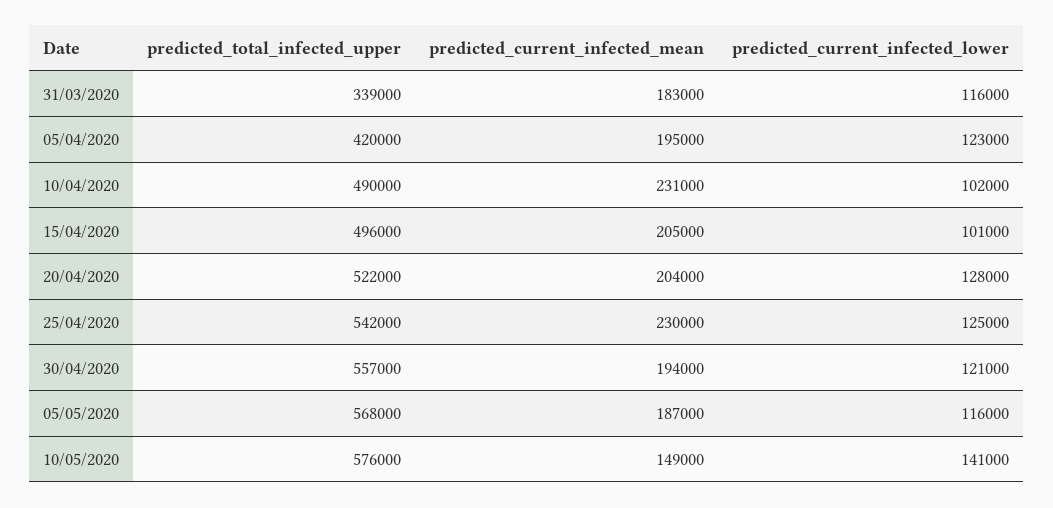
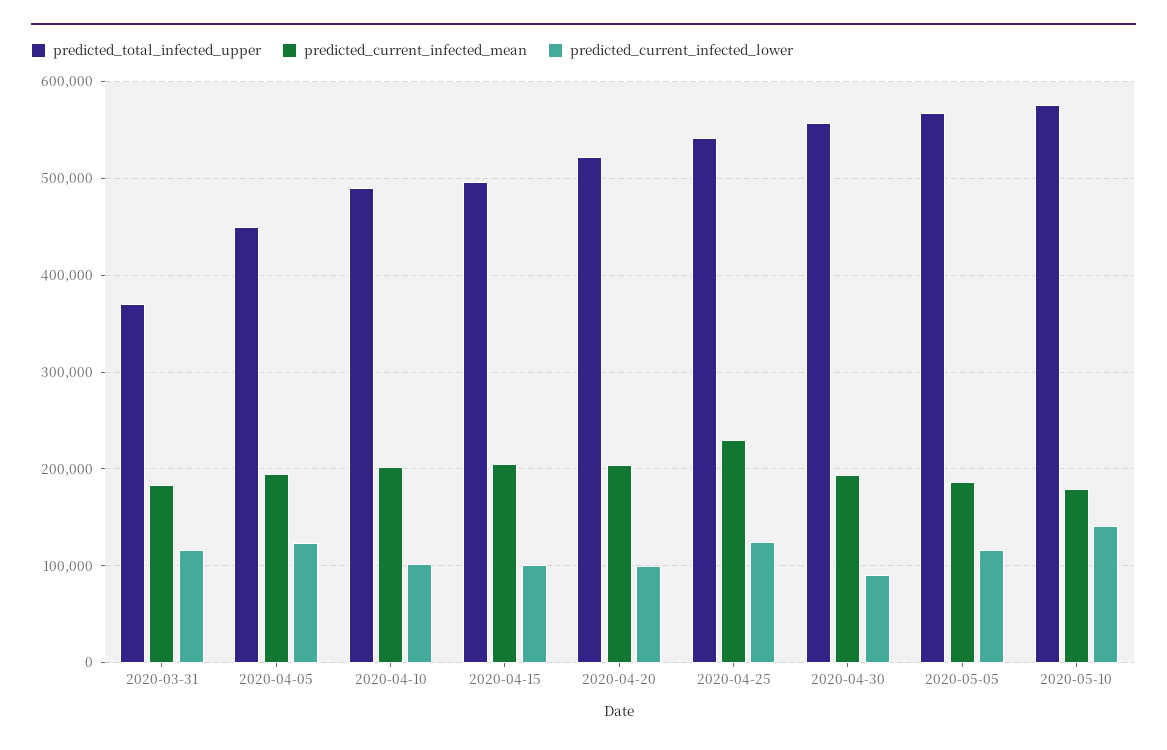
predicted_total_infected_upper, 31/03/2020: 339000 -> 370000
predicted_total_infected_upper, 05/04/2020: 420000 -> 450000
predicted_current_infected_mean, 10/04/2020: 231000 -> 200000
predicted_current_infected_lower, 20/04/2020: 128000 -> 100000
predicted_current_infected_lower, 30/04/2020: 121000 -> 90000
predicted_current_infected_mean, 10/05/2020: 149000 -> 180000

